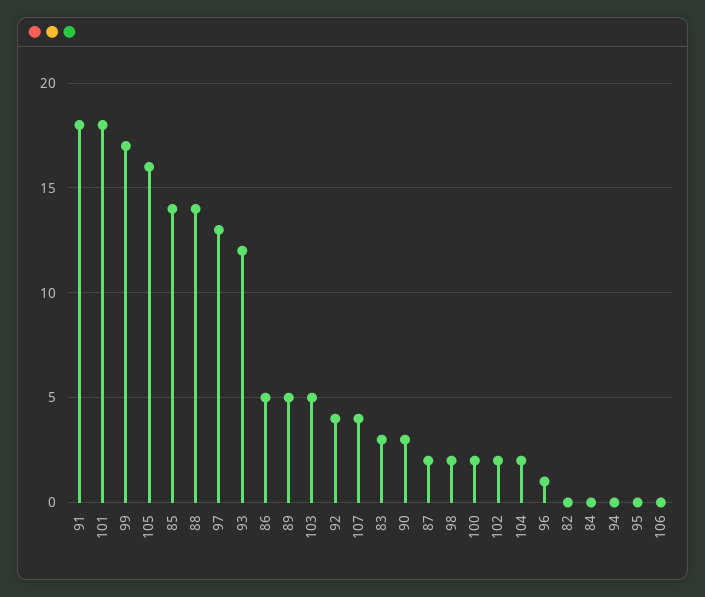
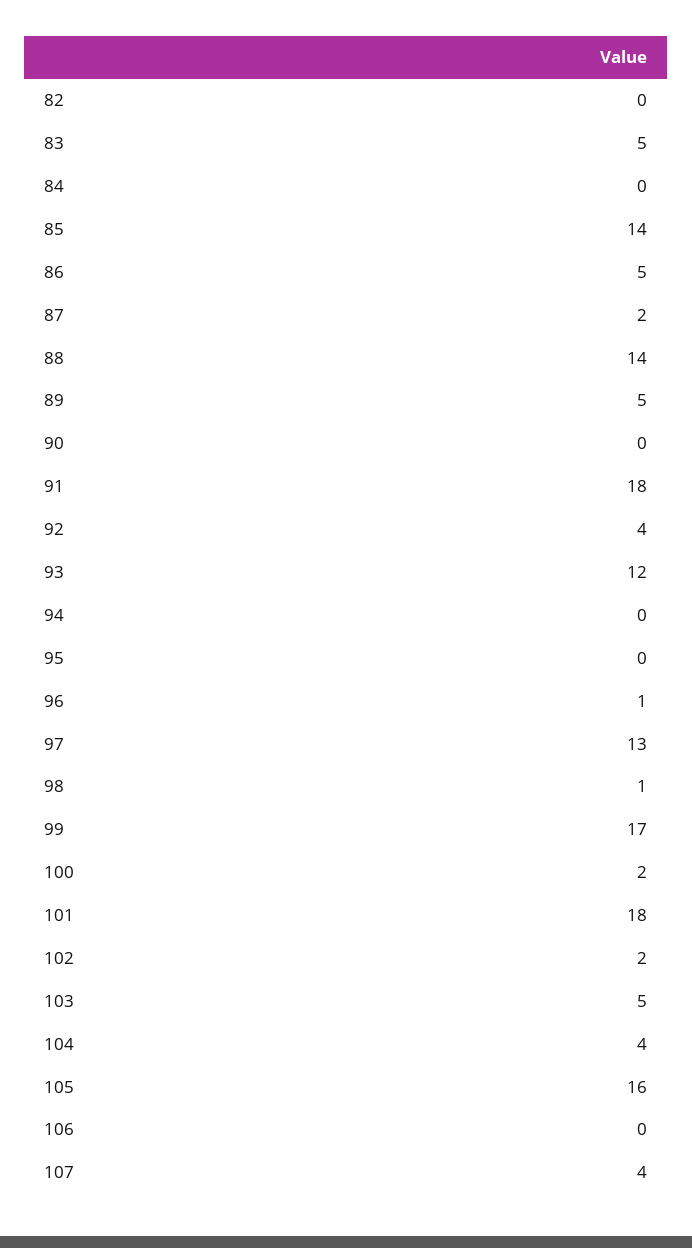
83: 3 -> 5
90: 3 -> 0
98: 2 -> 1
104: 2 -> 4

